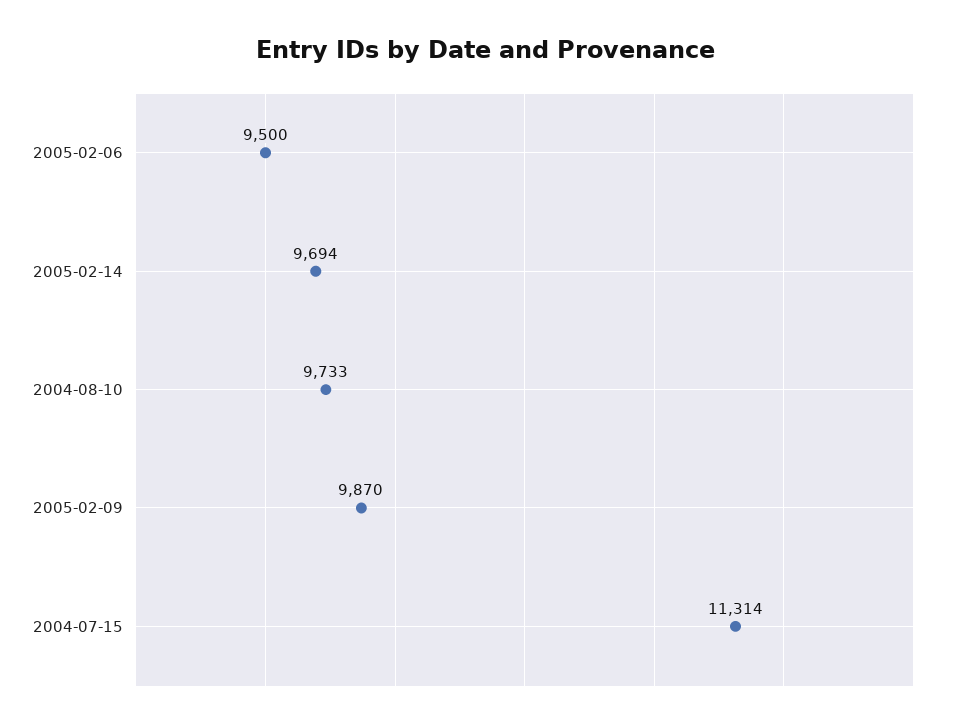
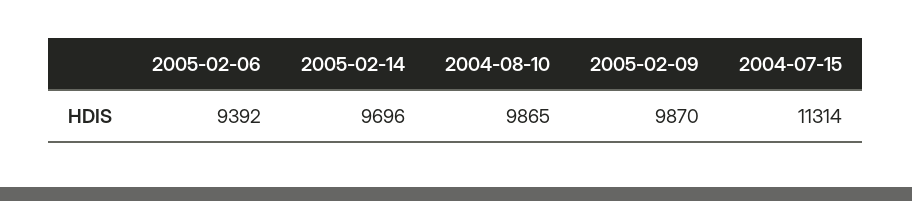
2005-02-06: 9500 -> 9392
2005-02-14: 9694 -> 9696
2004-08-10: 9733 -> 9865

